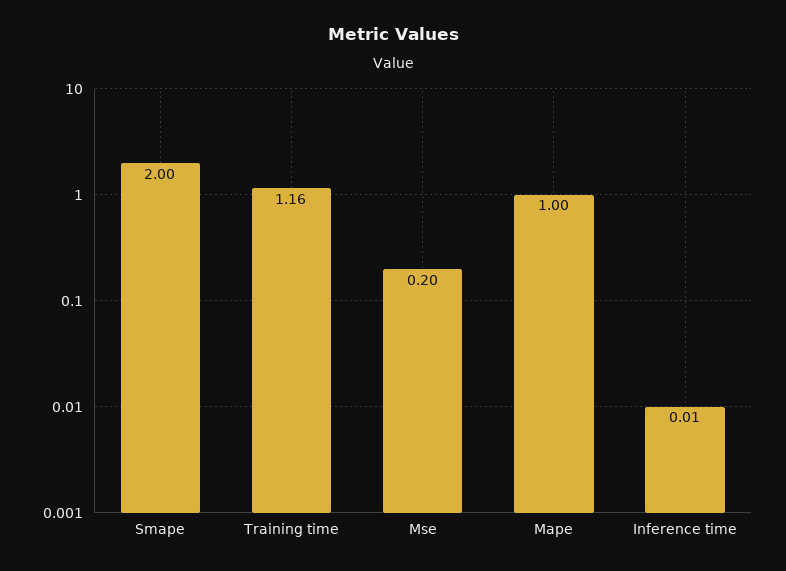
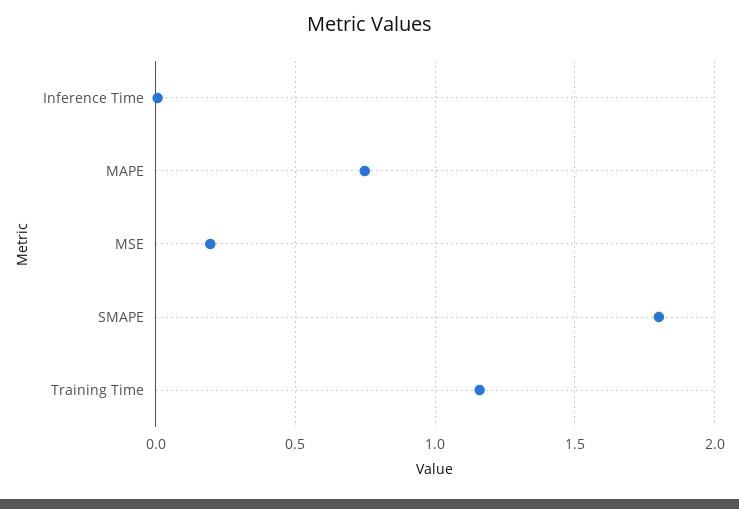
Smape: 2 -> 1.8
Mape: 1 -> 0.75

